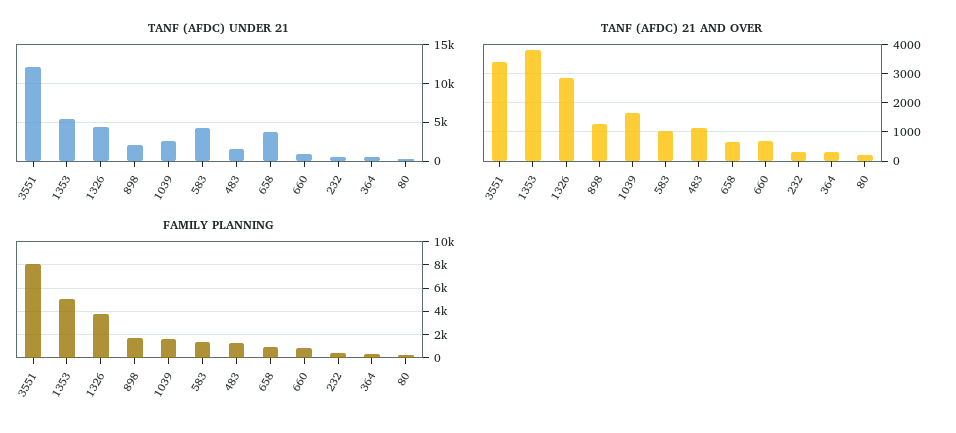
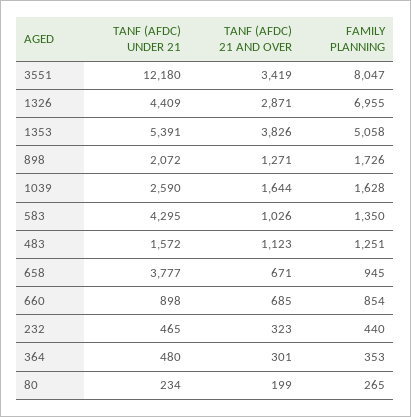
FAMILY PLANNING, 1326: 4000 -> 6955

